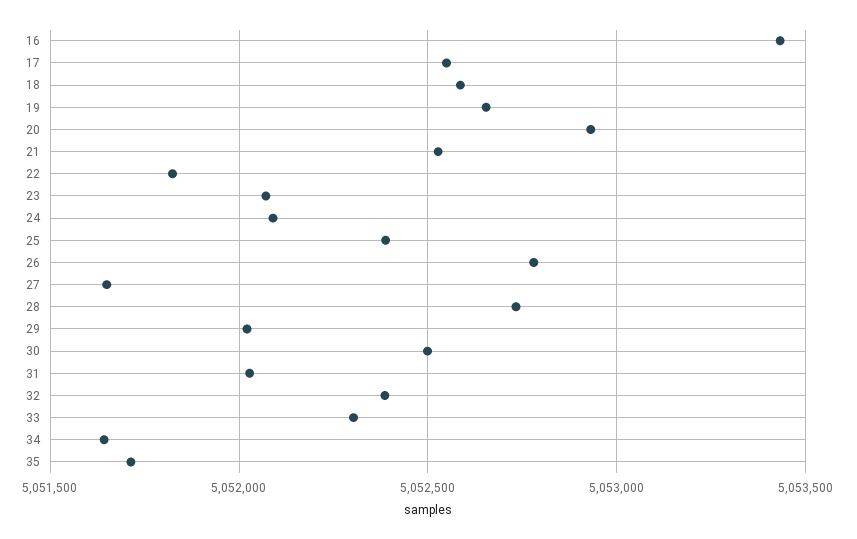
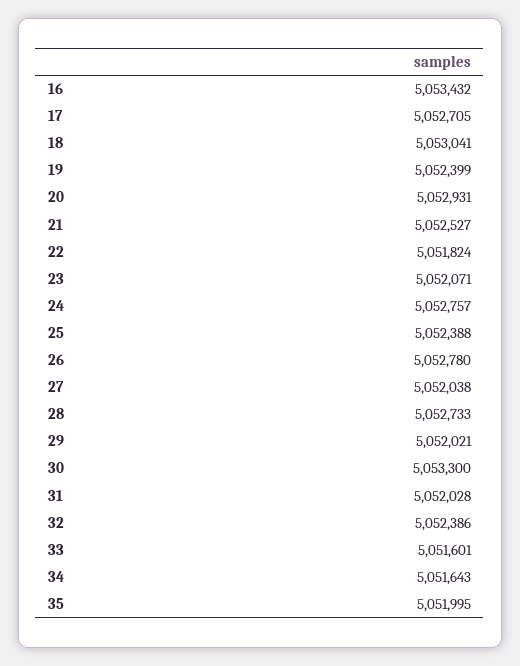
17: 5052550 -> 5052705
18: 5052600 -> 5053041
19: 5052650 -> 5052399
24: 5052100 -> 5052757
27: 5051650 -> 5052038
30: 5052500 -> 5053300
33: 5052300 -> 5051601
35: 5051700 -> 5051995

